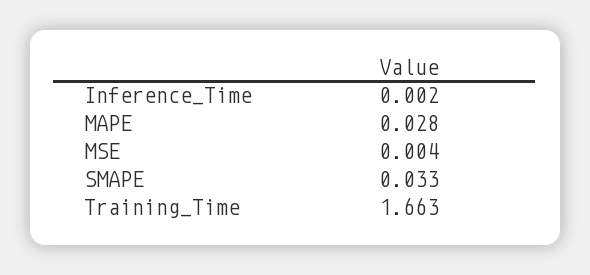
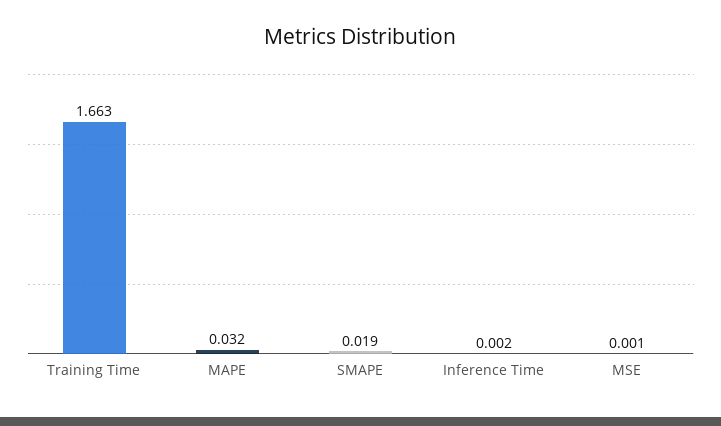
MAPE: 0.028 -> 0.032
MSE: 0.004 -> 0.001
SMAPE: 0.033 -> 0.019

